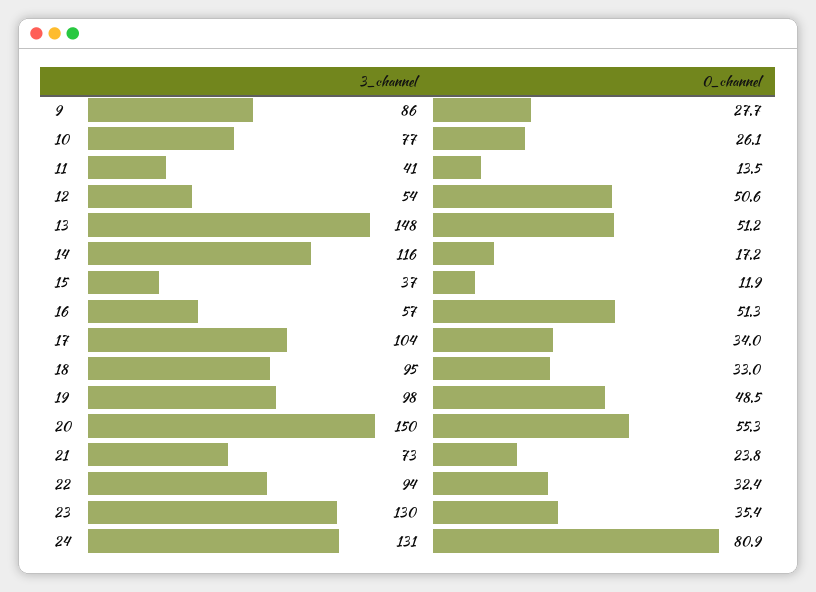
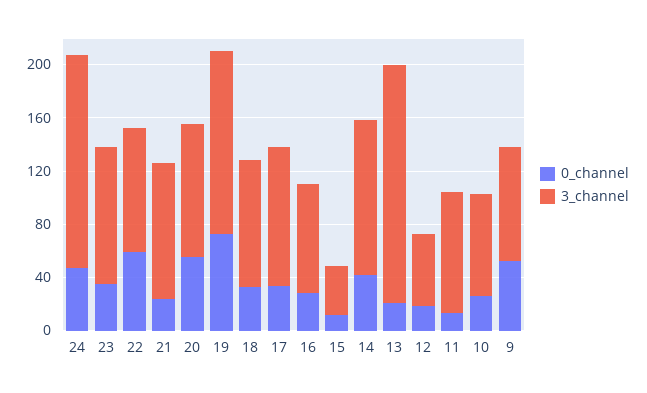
0_channel, 9: 27.7 -> 50
3_channel, 11: 41 -> 90
0_channel, 12: 50.6 -> 20
3_channel, 13: 148 -> 180
0_channel, 13: 51.2 -> 20
0_channel, 14: 17.2 -> 40
3_channel, 16: 57 -> 80
0_channel, 16: 51.3 -> 30
3_channel, 19: 98 -> 140
0_channel, 19: 48.5 -> 70
3_channel, 20: 150 -> 100
3_channel, 21: 73 -> 100
0_channel, 22: 32.4 -> 60
3_channel, 23: 130 -> 100
3_channel, 24: 131 -> 160
0_channel, 24: 80.9 -> 50

